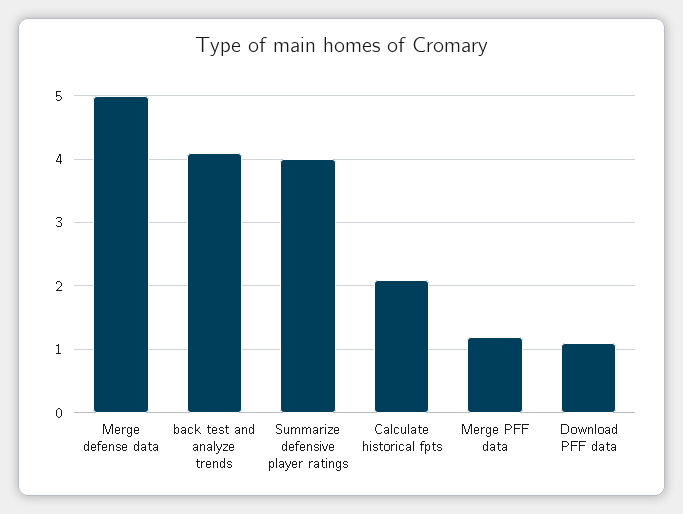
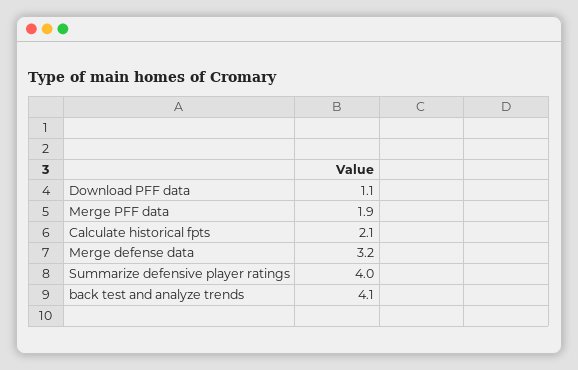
Merge defense data: 5 -> 3.2
Merge PFF data: 1.2 -> 1.9

